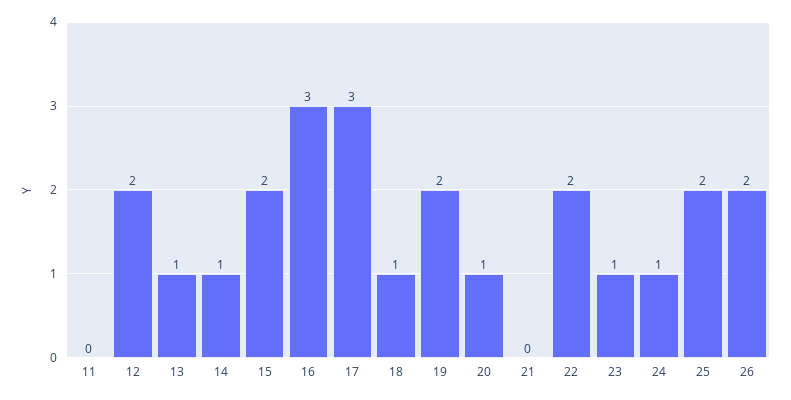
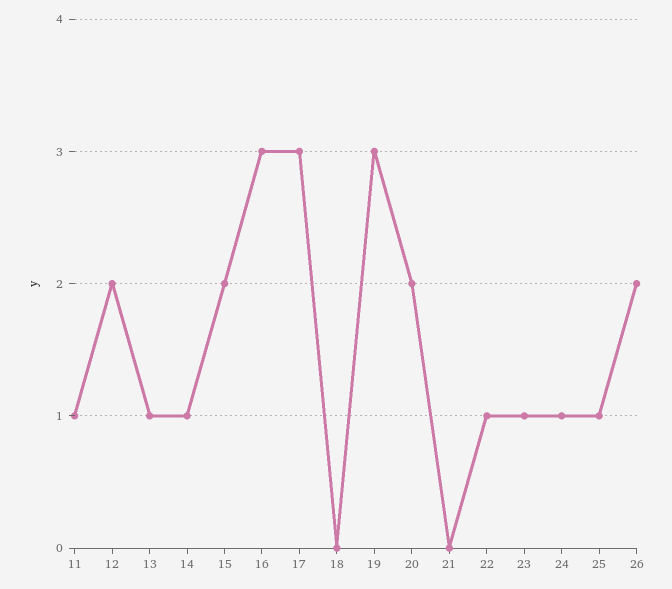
11: 0 -> 1
18: 1 -> 0
19: 2 -> 3
20: 1 -> 2
22: 2 -> 1
25: 2 -> 1

